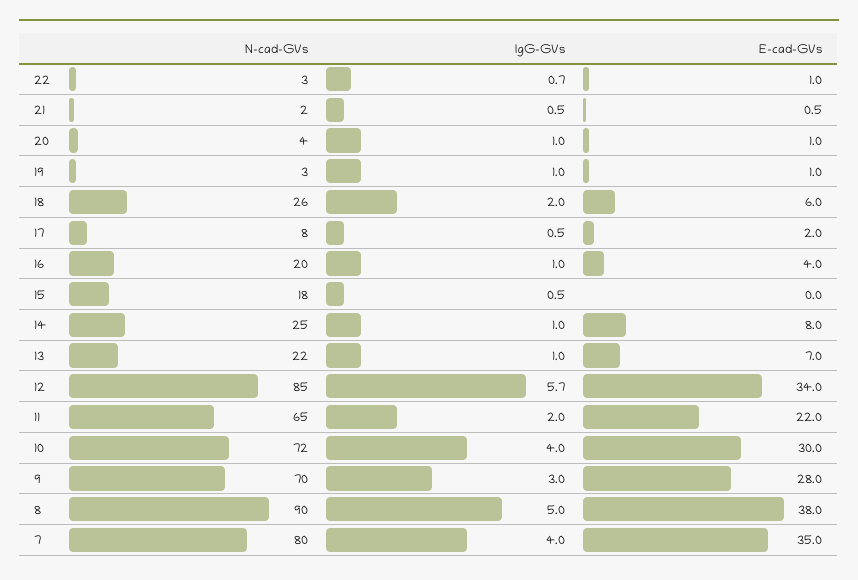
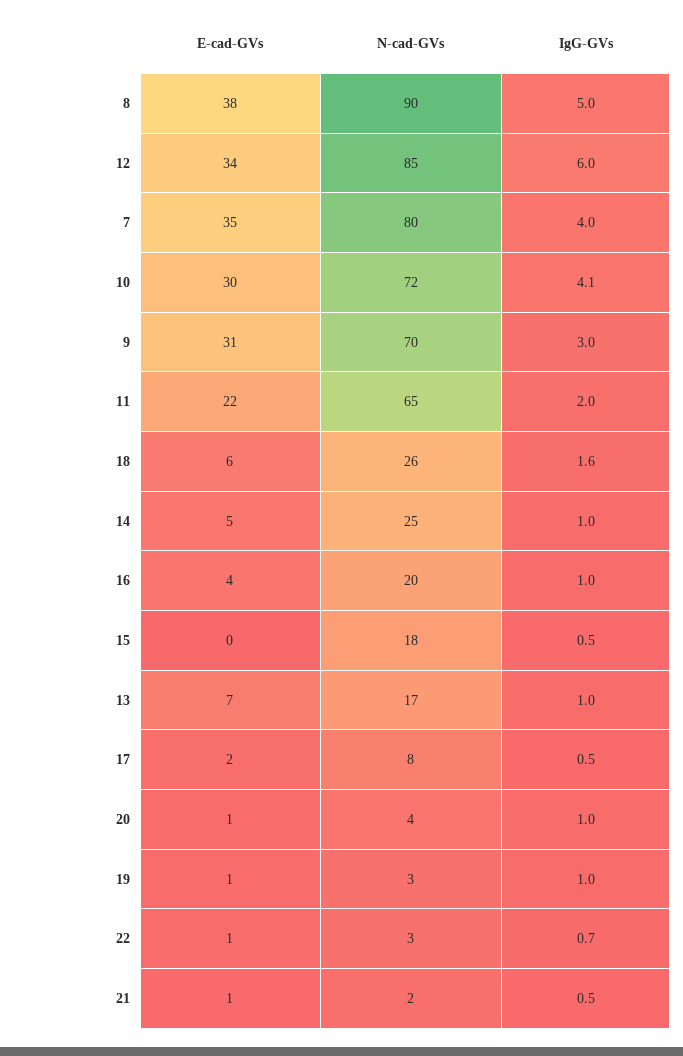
IgG-GVs, 18: 2 -> 1.6
E-cad-GVs, 14: 8 -> 5
N-cad-GVs, 13: 22 -> 17
IgG-GVs, 12: 5.7 -> 6
IgG-GVs, 10: 4 -> 4.1
E-cad-GVs, 9: 28 -> 31

